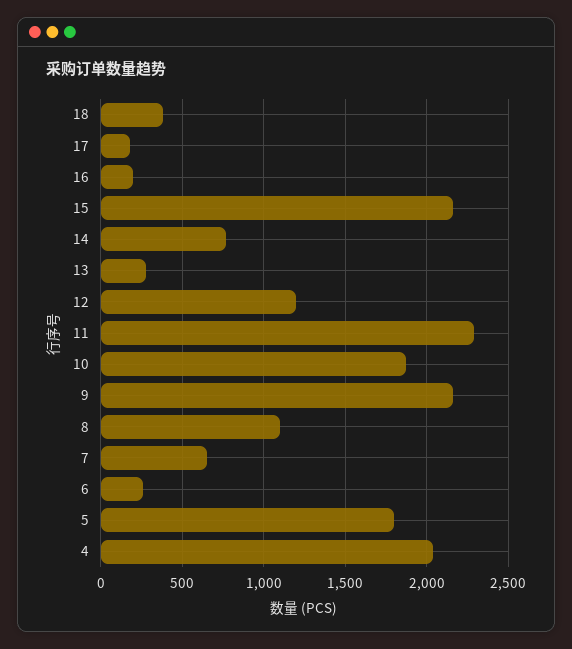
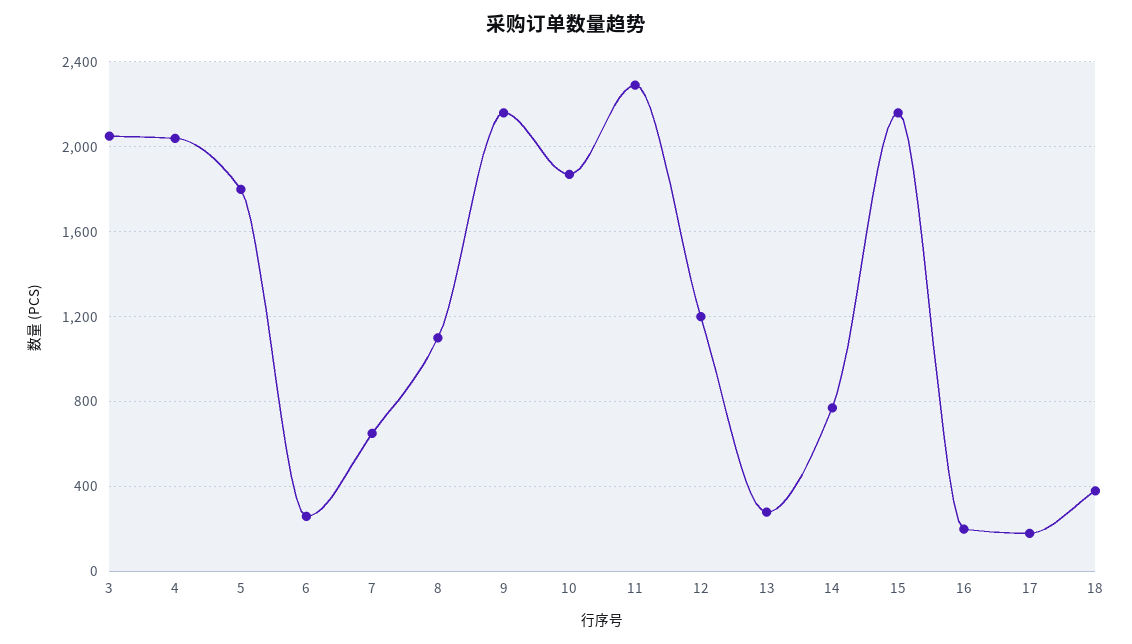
3: none -> 2050

